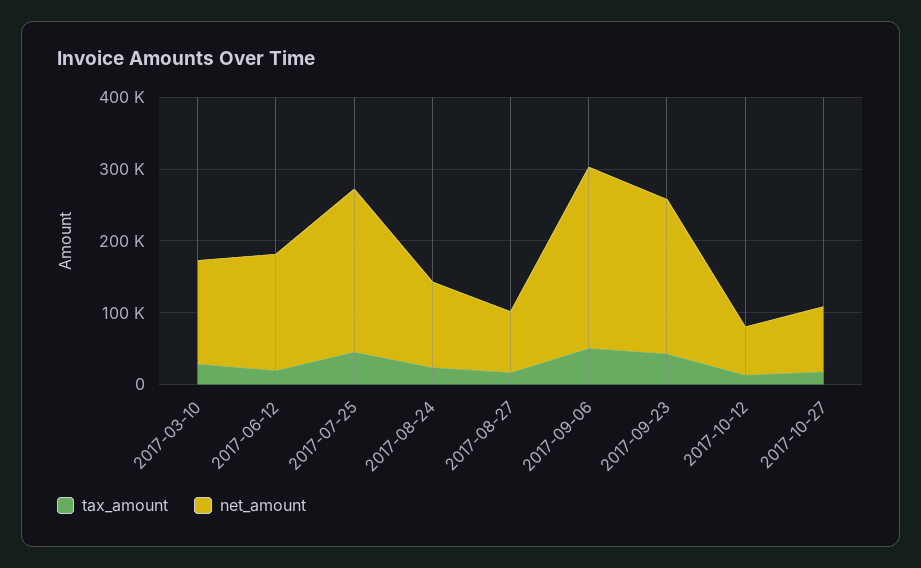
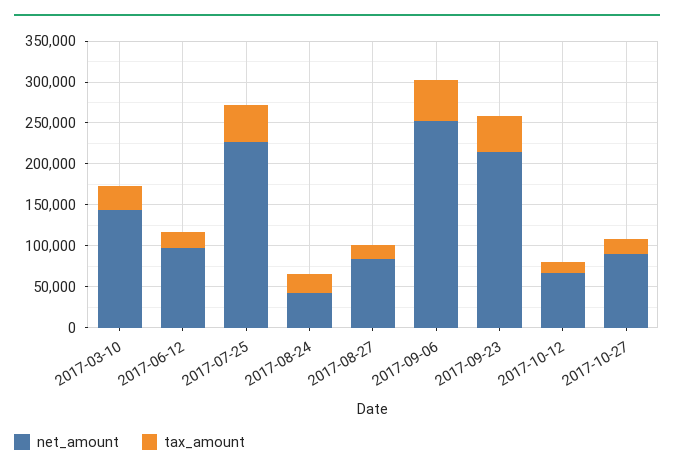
net_amount, 2017-06-12: 160000 -> 100000
net_amount, 2017-08-24: 120000 -> 40000

